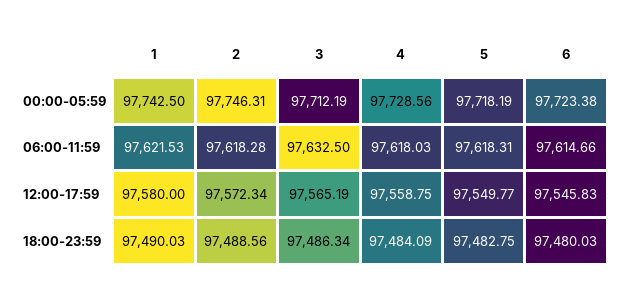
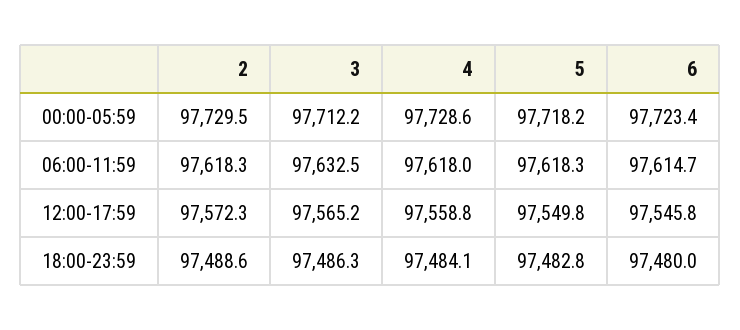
1, 00:00-05:59: 97742.5 -> none
2, 00:00-05:59: 97746.31 -> 97729.5
1, 06:00-11:59: 97621.53 -> none
1, 12:00-17:59: 97580 -> none
1, 18:00-23:59: 97490.03 -> none

